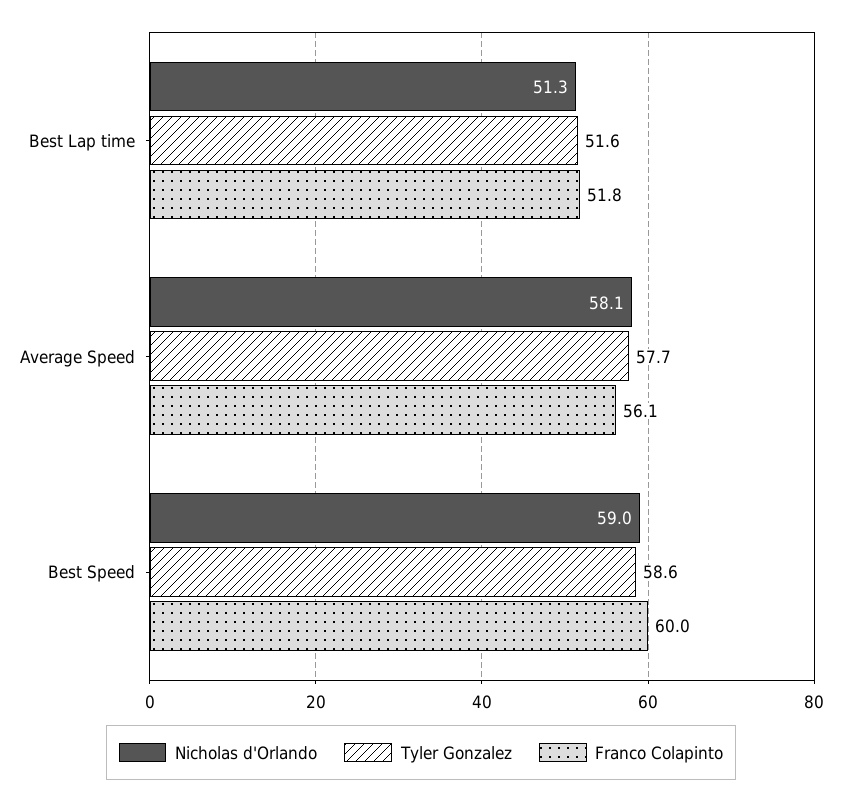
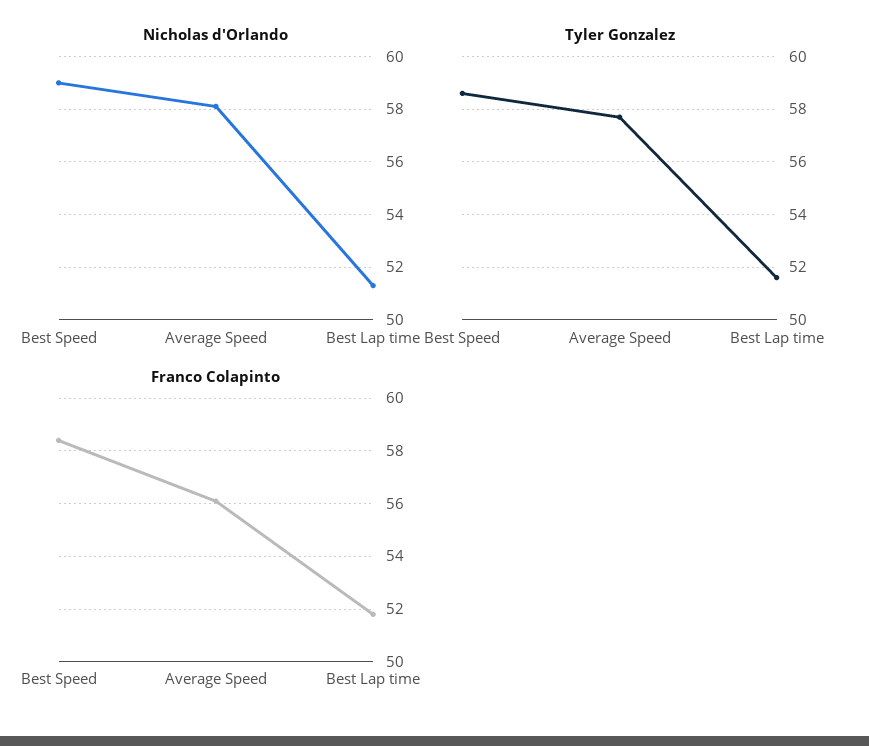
Franco Colapinto, Best Speed: 60 -> 58.5

